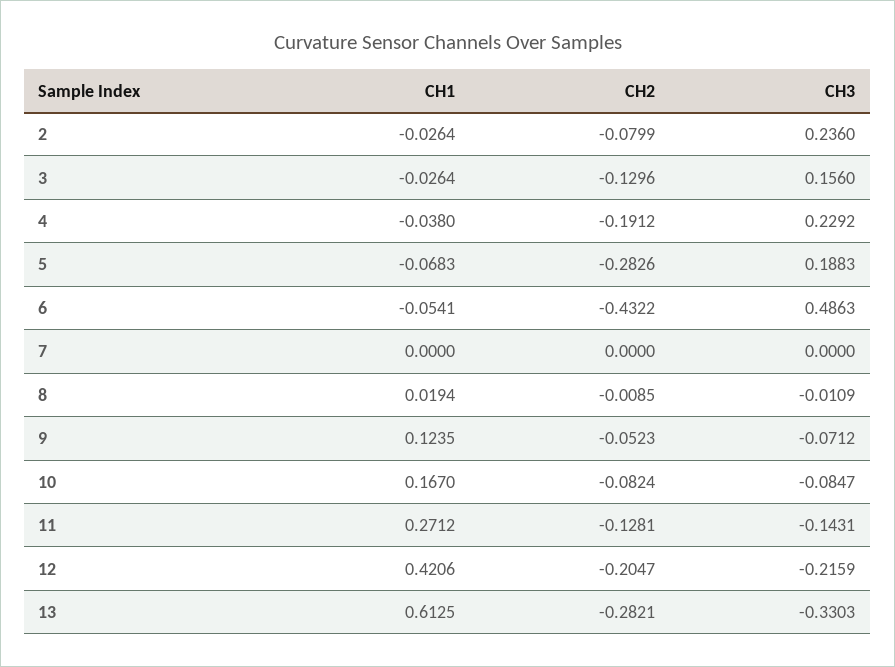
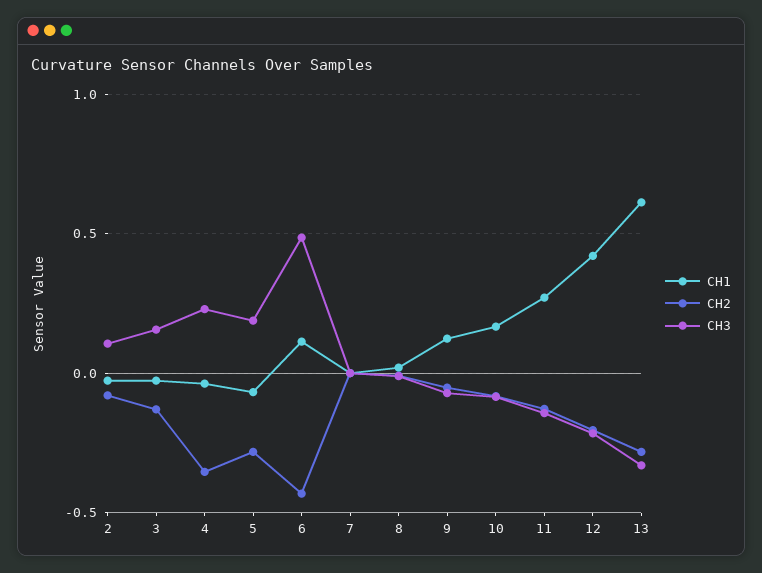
CH3, 2: 0.236 -> 0.1
CH2, 4: -0.1912 -> -0.35
CH1, 6: -0.0541 -> 0.1

